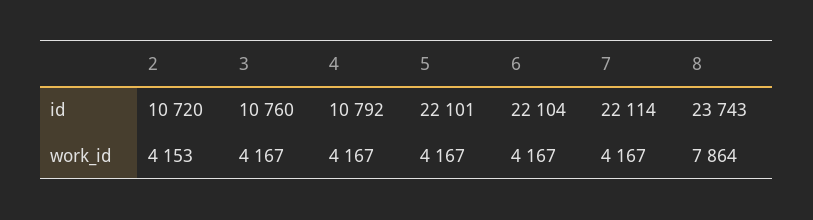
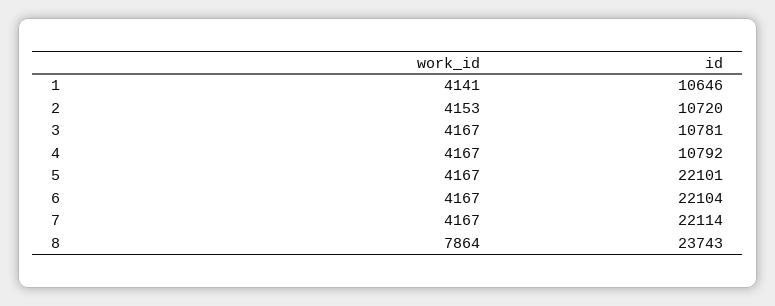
3, id: 10760 -> 10781
1, work_id: none -> 4141
1, id: none -> 10646

